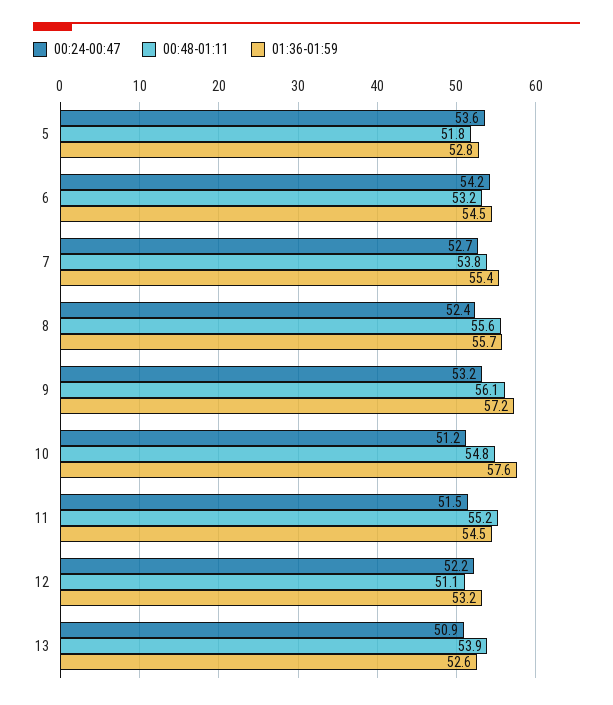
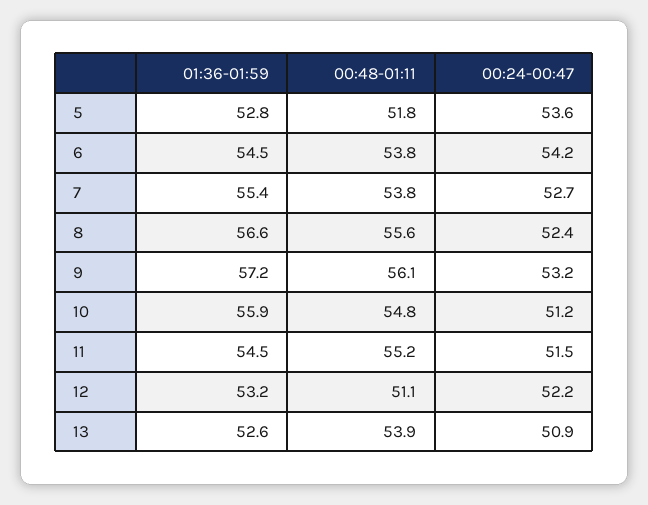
00:48-01:11, 6: 53.2 -> 53.8
01:36-01:59, 8: 55.7 -> 56.6
01:36-01:59, 10: 57.6 -> 55.9

